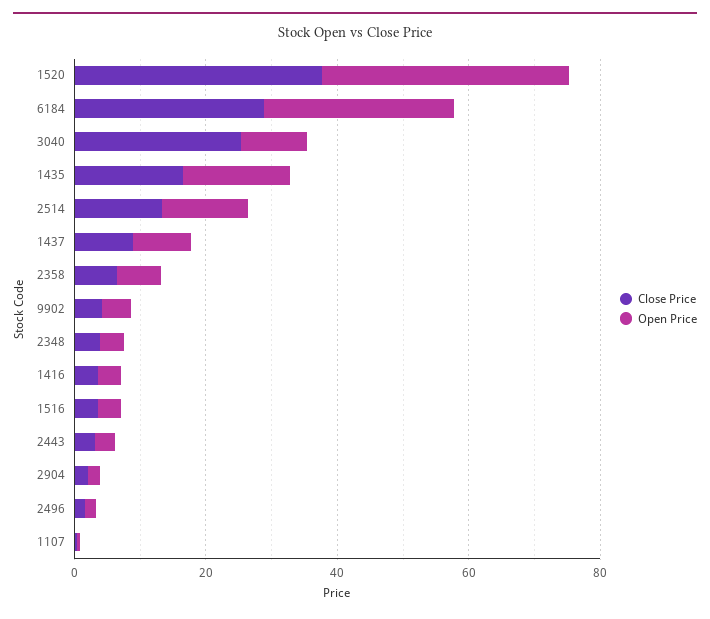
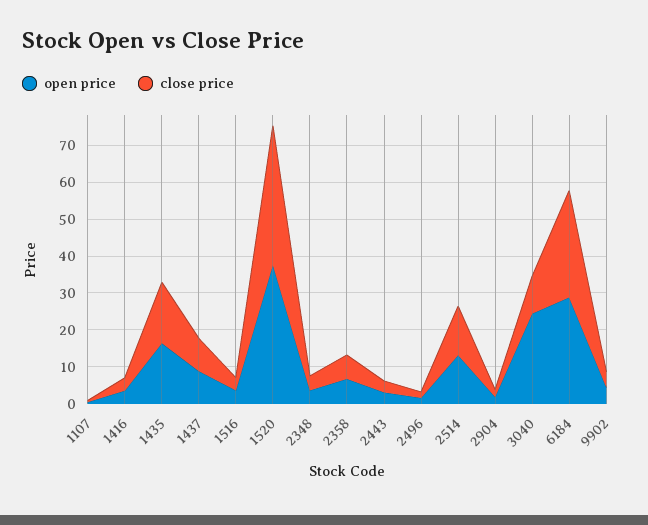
Close Price, 3040: 25 -> 10
Open Price, 3040: 10 -> 25

